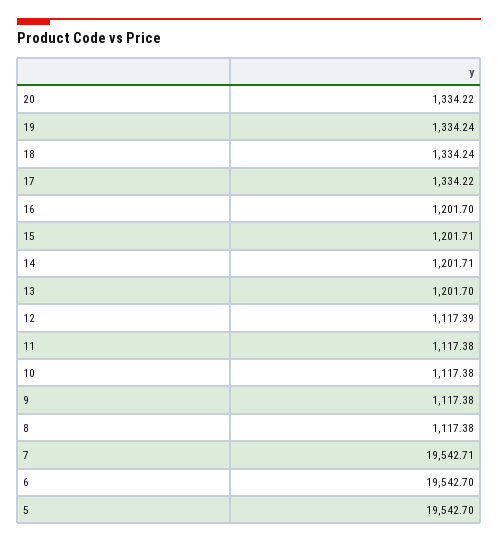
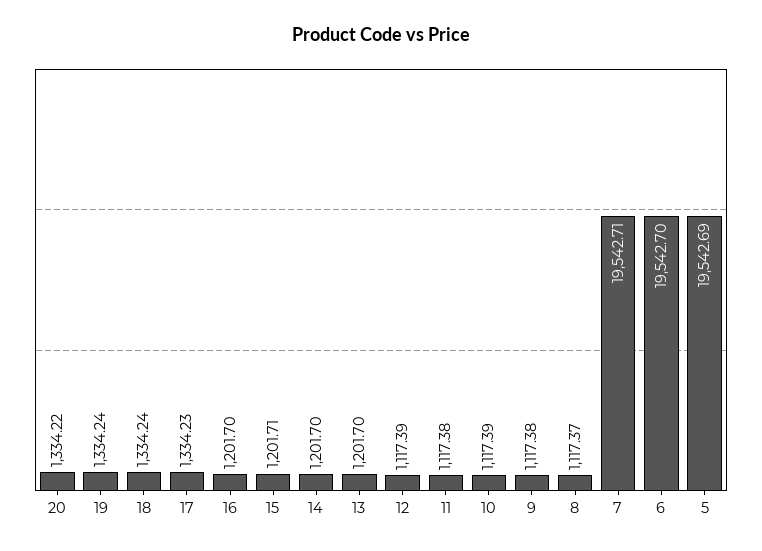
17: 1334.22 -> 1334.23
14: 1201.71 -> 1201.7
10: 1117.38 -> 1117.39
8: 1117.38 -> 1117.37
5: 19542.7 -> 19542.69

